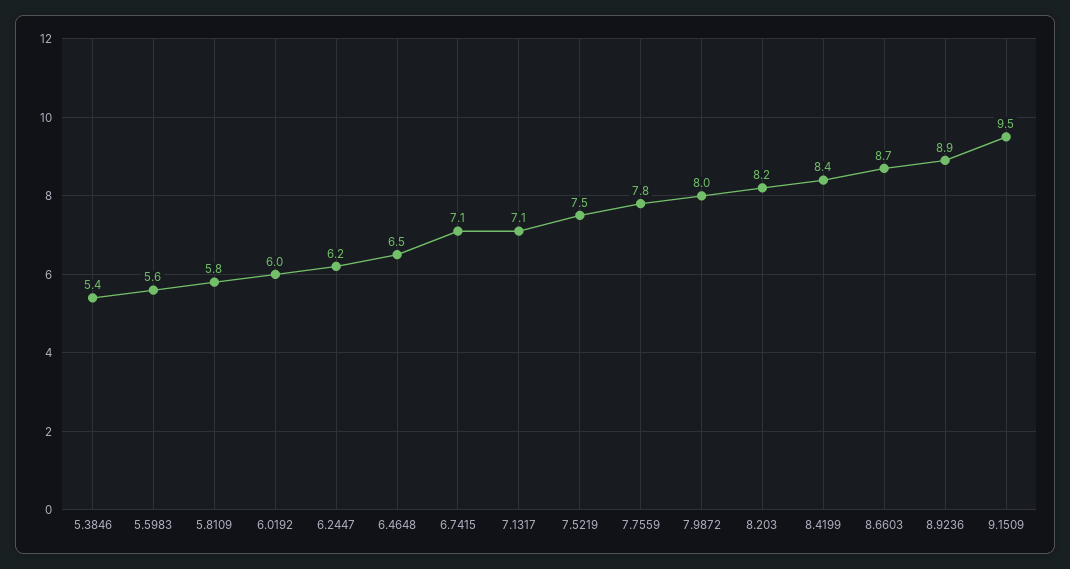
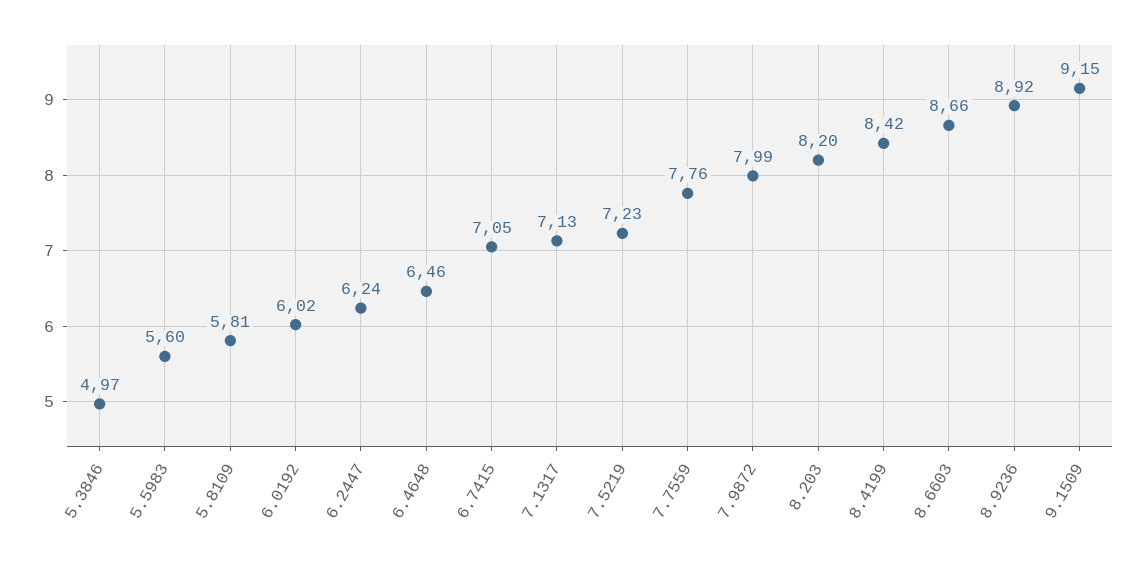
5.3846: 5.4 -> 4.97
7.5219: 7.5 -> 7.23
9.1509: 9.5 -> 9.15

